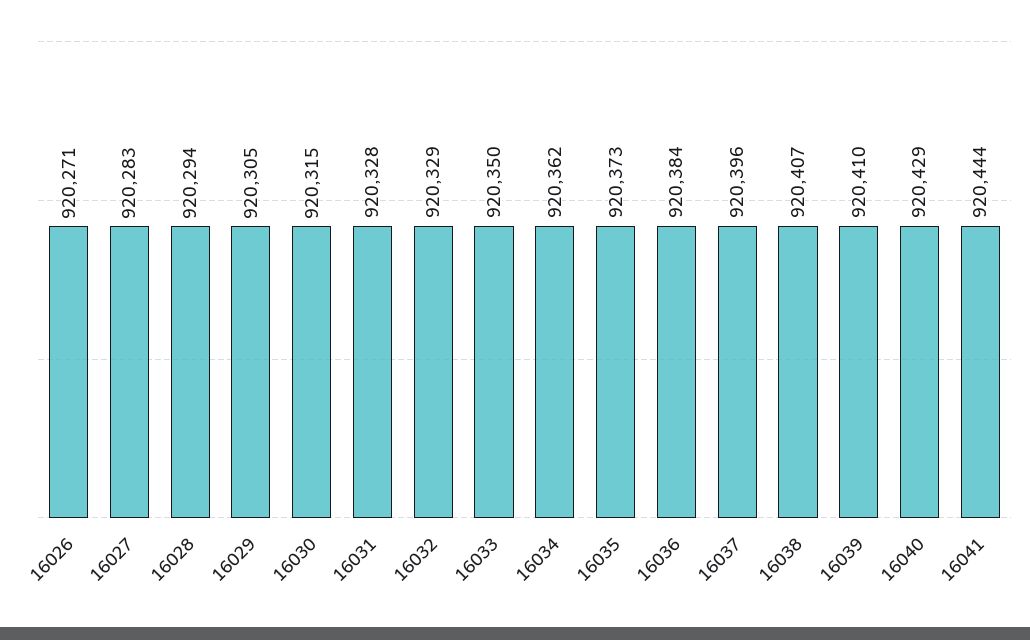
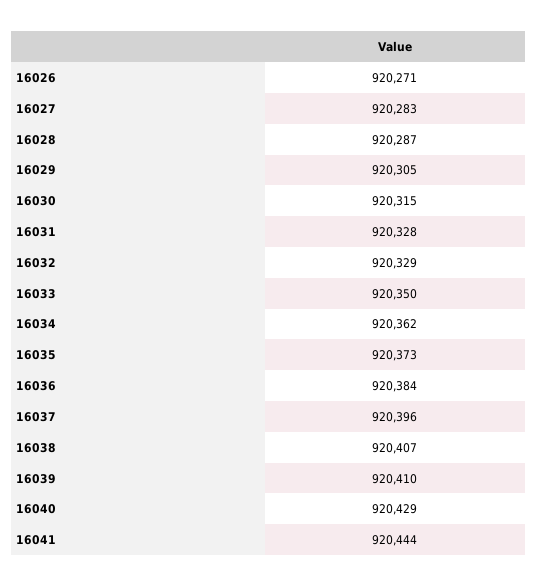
16028: 920294 -> 920287

